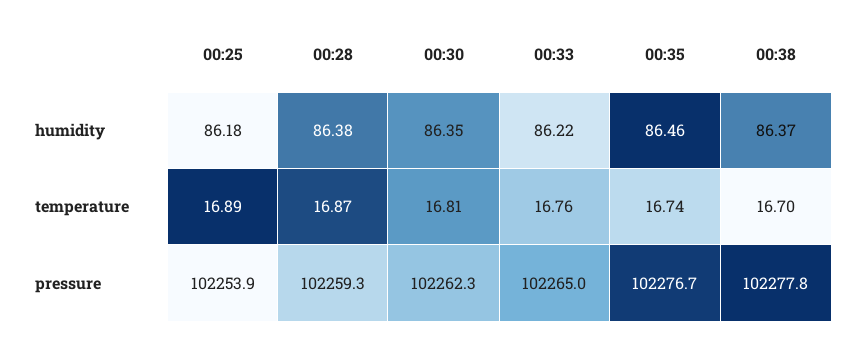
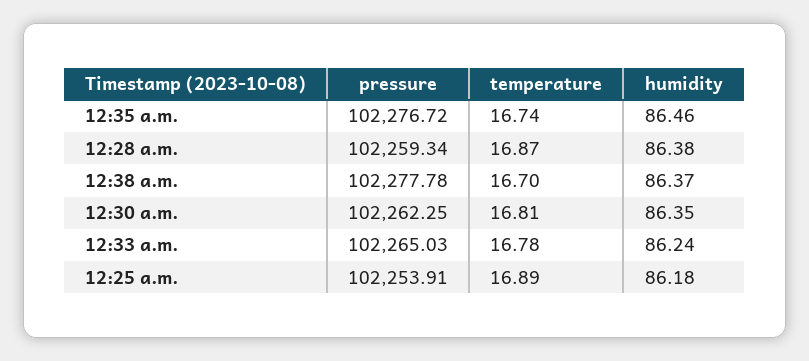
00:33, humidity: 86.22 -> 86.24
00:33, temperature: 16.76 -> 16.78

